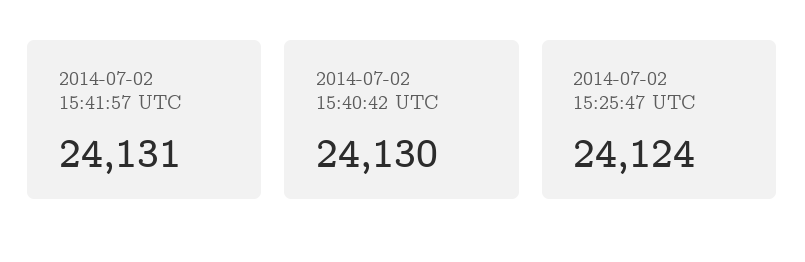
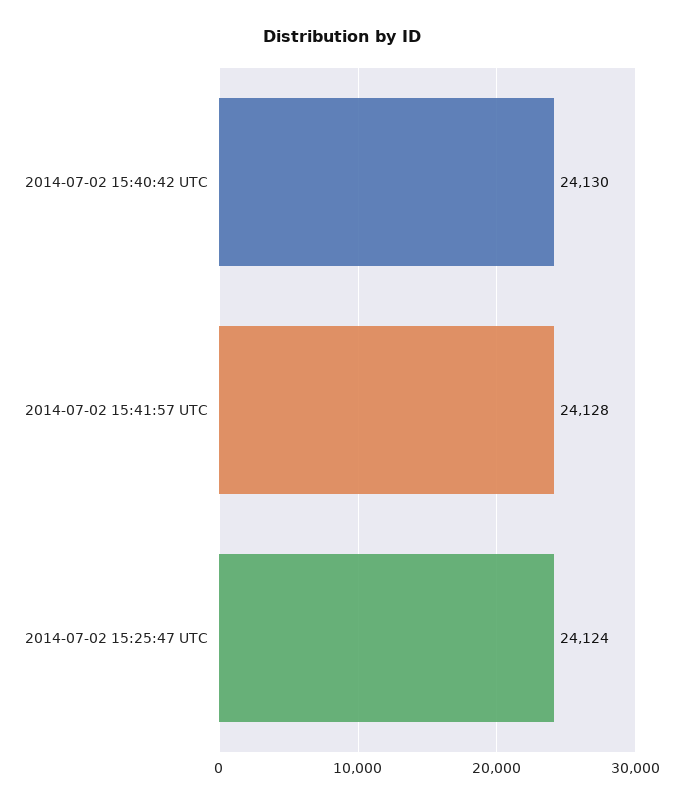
2014-07-02 15:41:57 UTC: 24131 -> 24128

